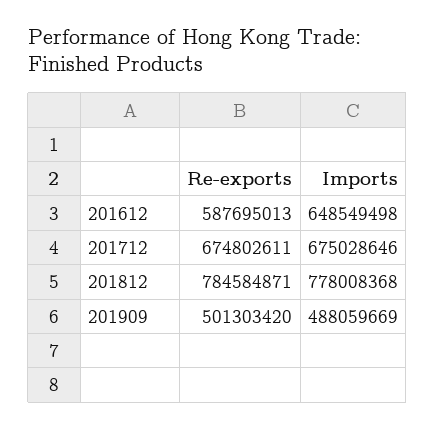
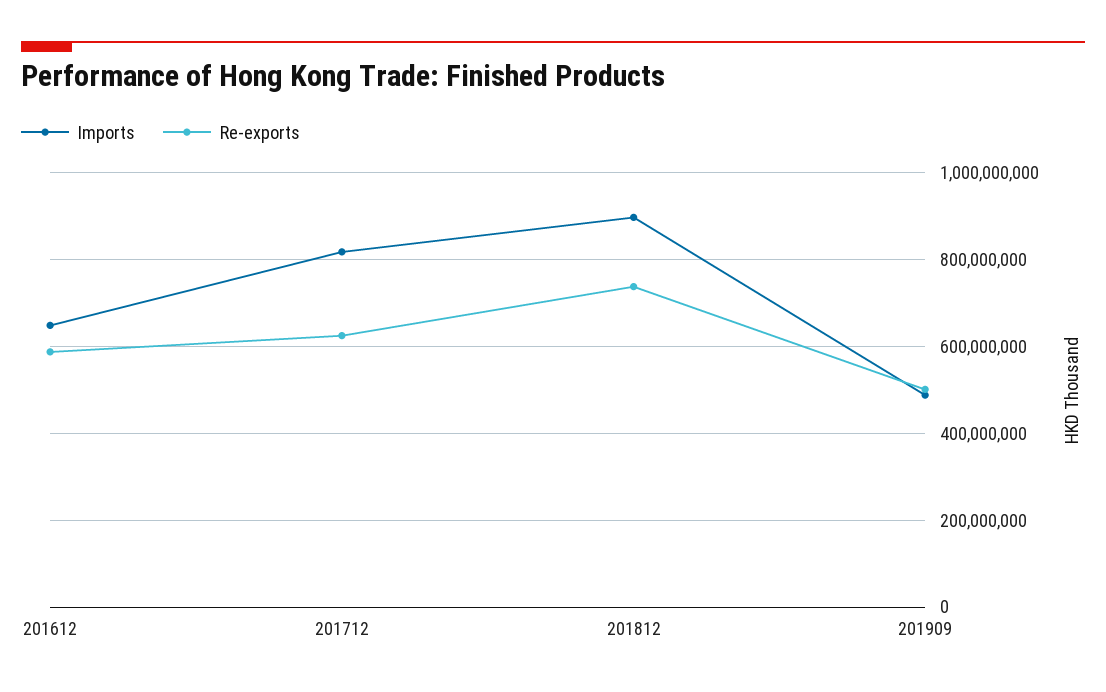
Re-exports, 201712: 674802611 -> 620000000
Imports, 201712: 675028646 -> 820000000
Re-exports, 201812: 784584871 -> 740000000
Imports, 201812: 778008368 -> 900000000

